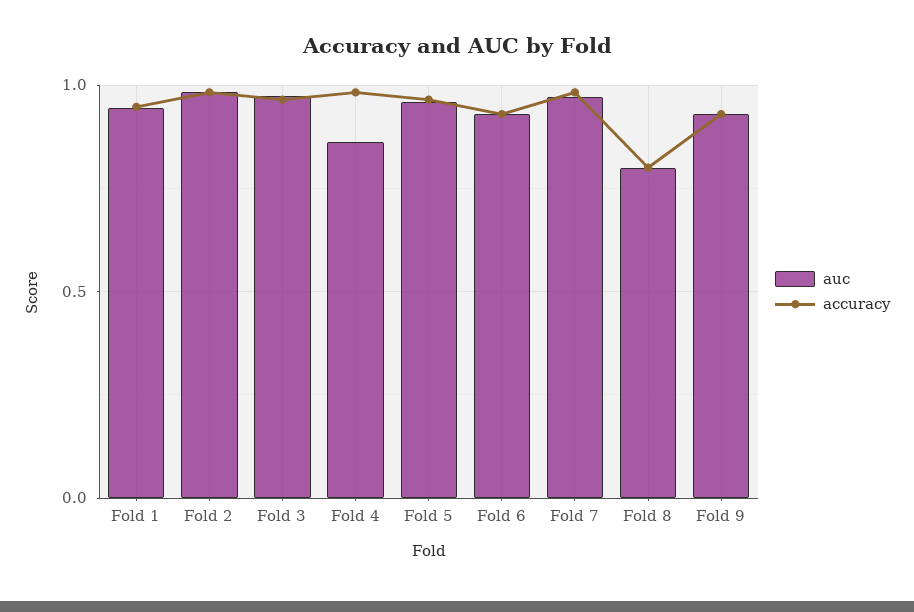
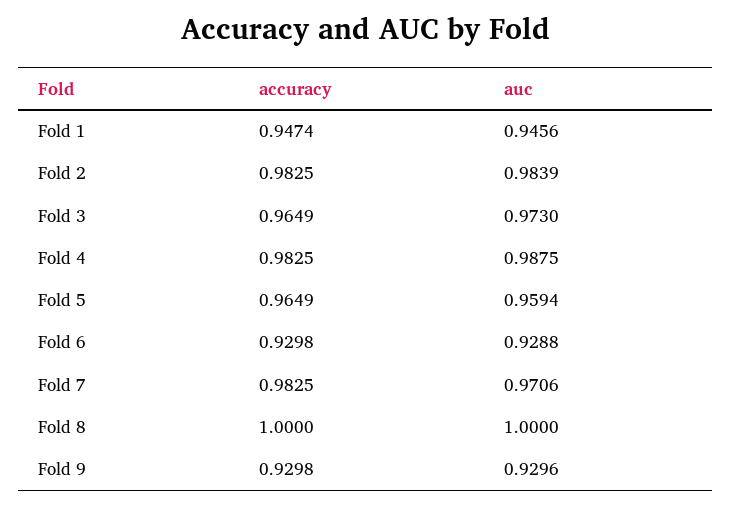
auc, Fold 4: 0.85 -> 0.9875
auc, Fold 8: 0.8 -> 1
accuracy, Fold 8: 0.8 -> 1

